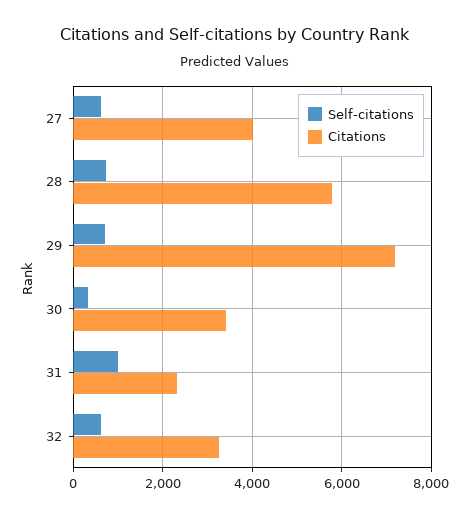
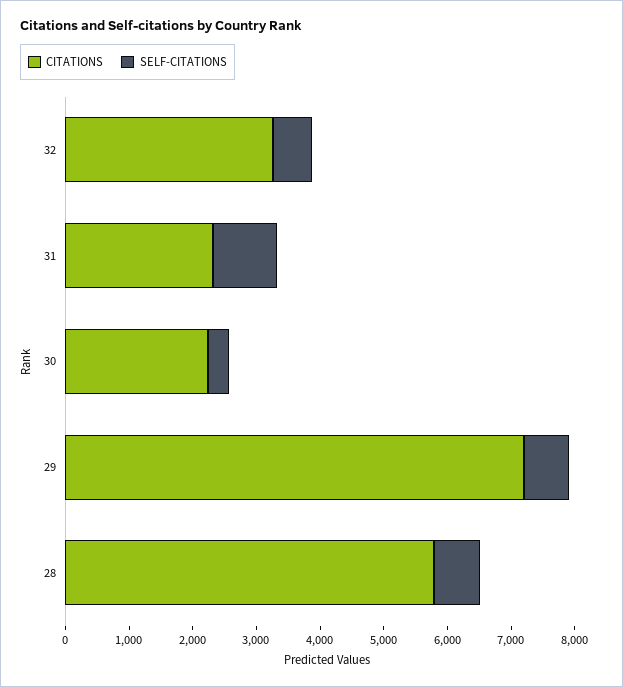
Self-citations, 27: 600 -> none
Citations, 27: 4000 -> none
Citations, 30: 3400 -> 2200

